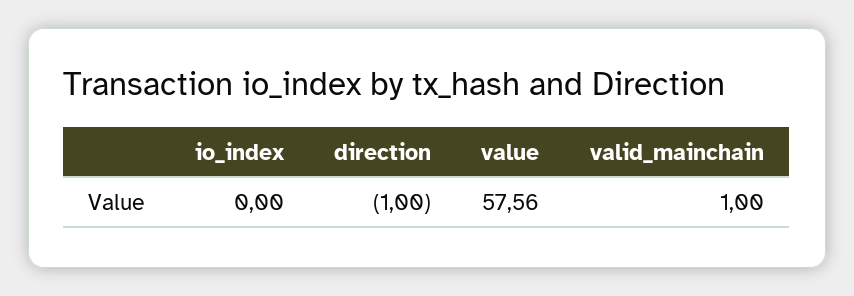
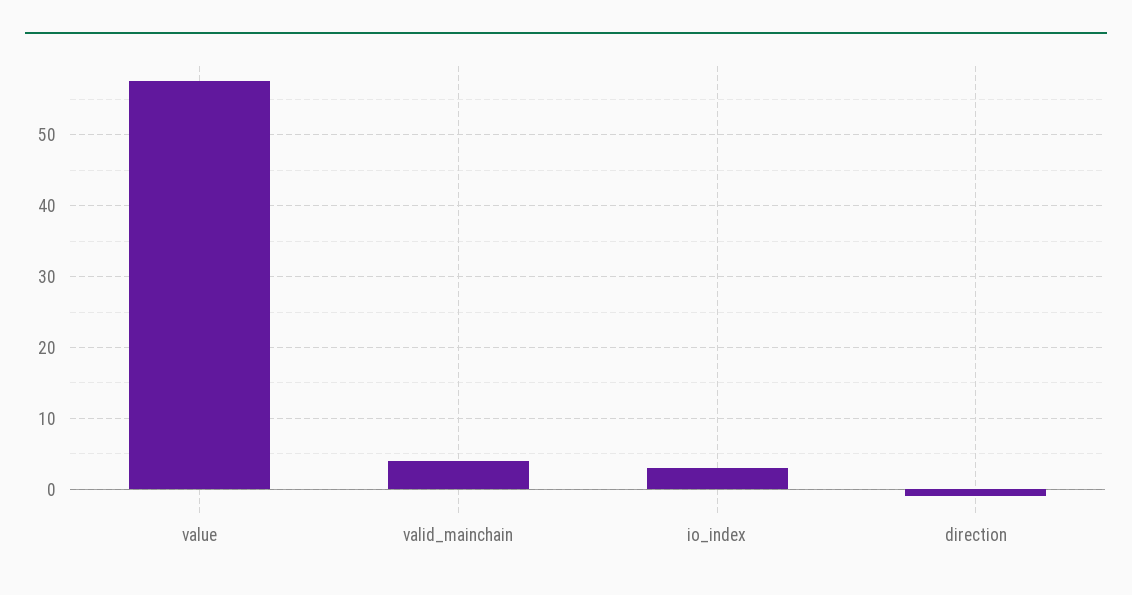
io_index: 0 -> 3
valid_mainchain: 1 -> 4

